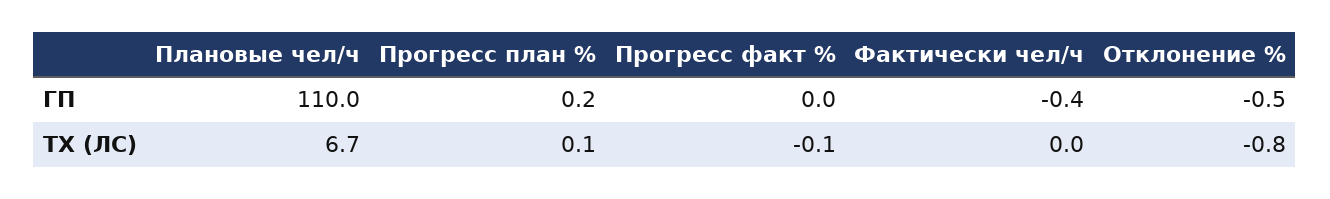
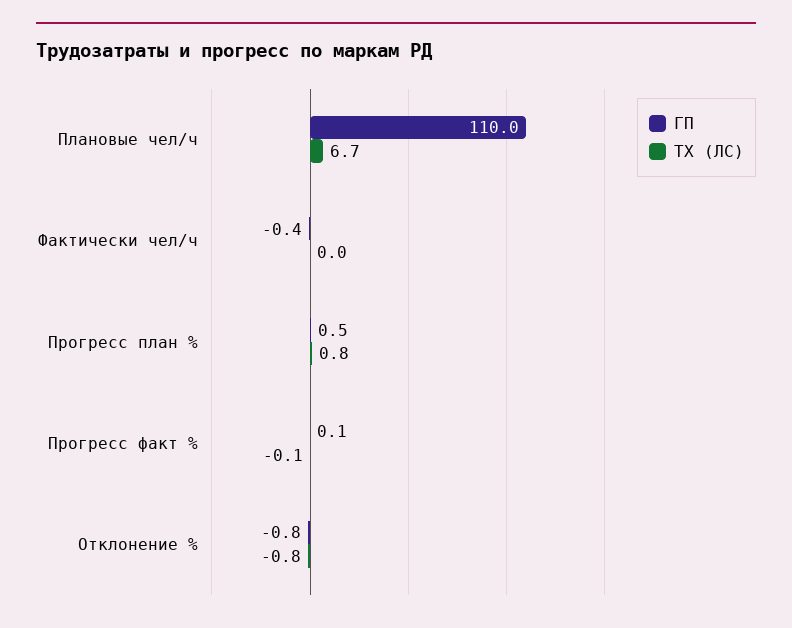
ГП, Прогресс план %: 0.2 -> 0.5
ГП, Прогресс факт %: 0 -> 0.1
ГП, Отклонение %: -0.5 -> -0.8
ТХ (ЛС), Прогресс план %: 0.1 -> 0.8

